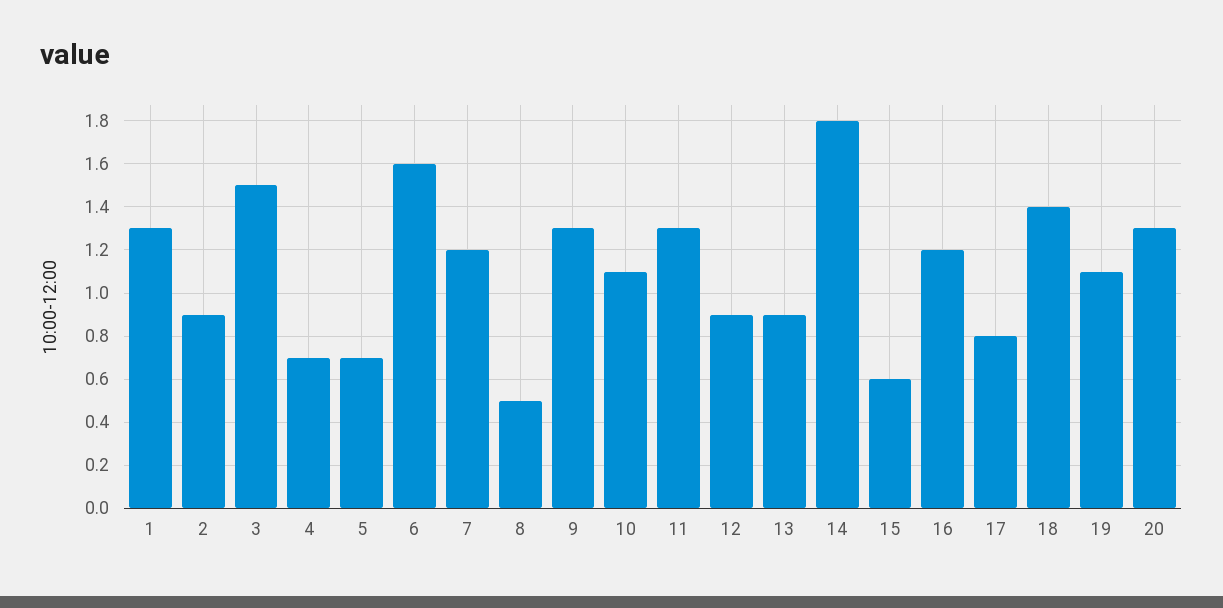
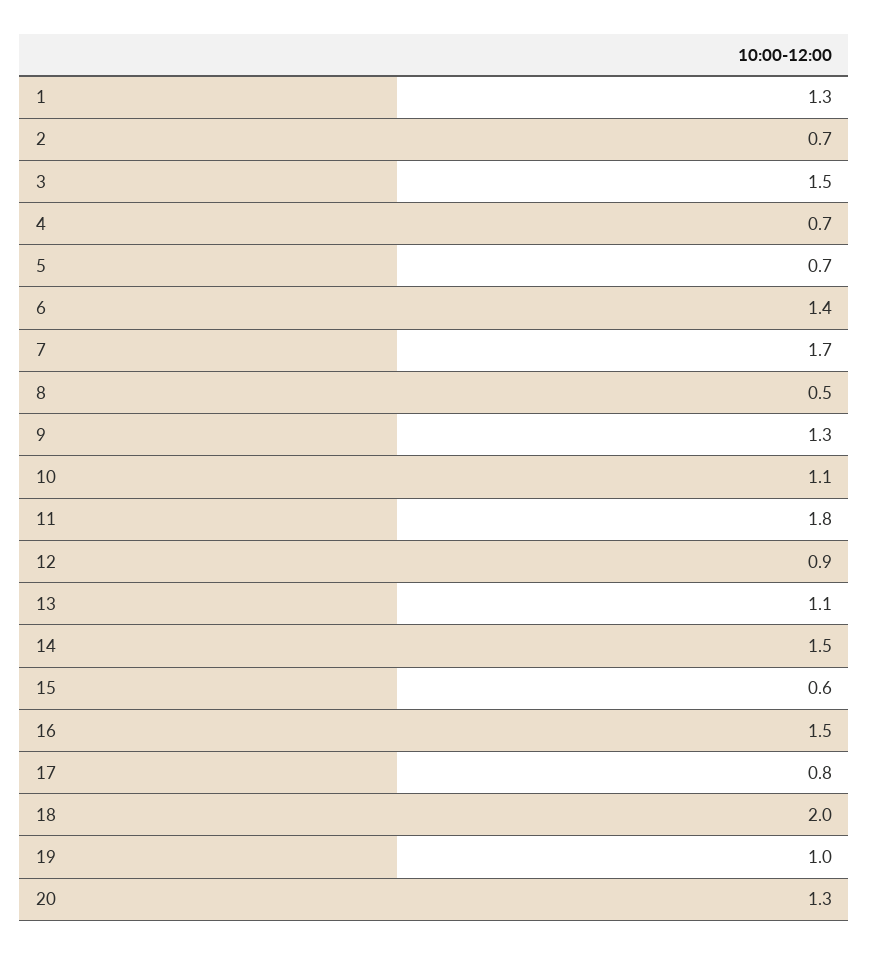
2: 0.9 -> 0.7
6: 1.6 -> 1.4
7: 1.2 -> 1.7
11: 1.3 -> 1.8
13: 0.9 -> 1.1
14: 1.8 -> 1.5
16: 1.2 -> 1.5
18: 1.4 -> 2
19: 1.1 -> 1

